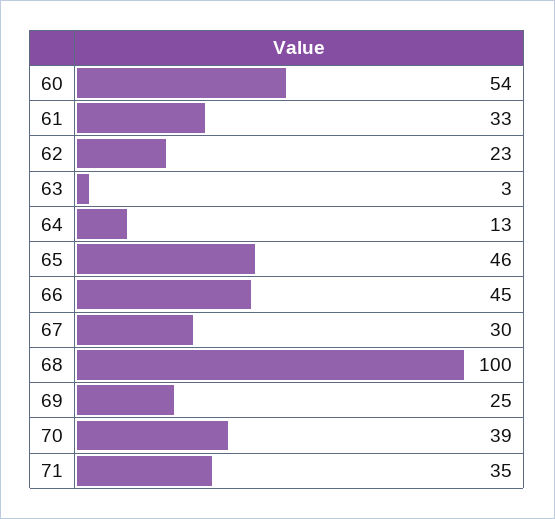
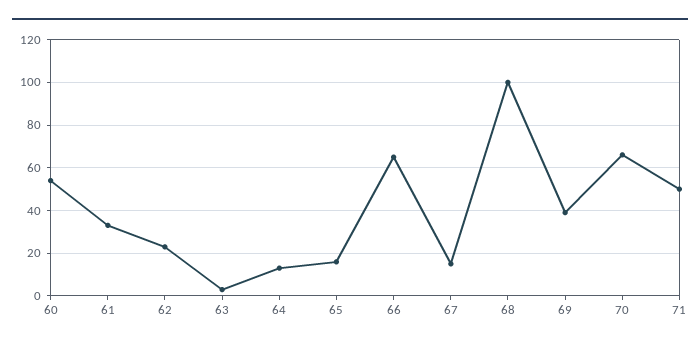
65: 46 -> 15
66: 45 -> 65
67: 30 -> 15
69: 25 -> 40
70: 39 -> 65
71: 35 -> 50

